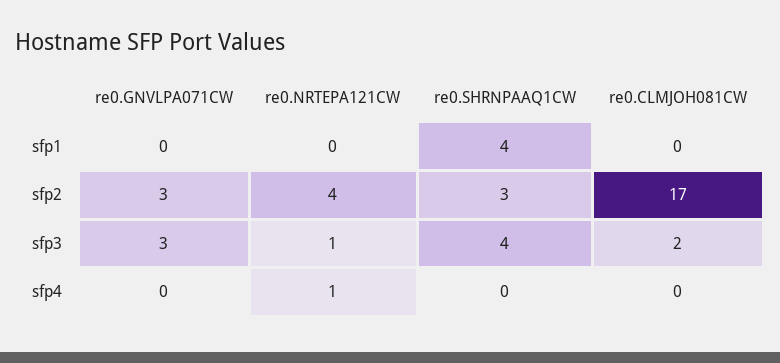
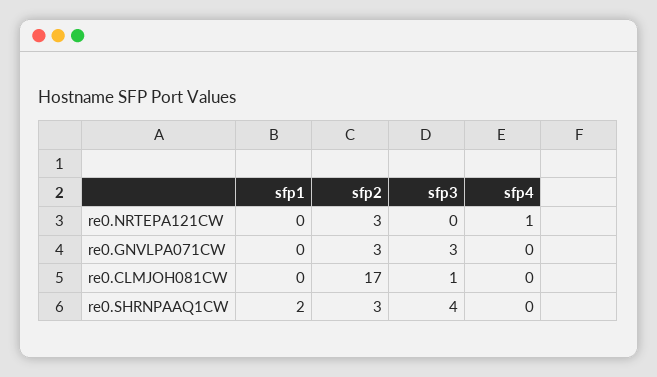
re0.SHRNPAAQ1CW, sfp1: 4 -> 2
re0.NRTEPA121CW, sfp2: 4 -> 3
re0.NRTEPA121CW, sfp3: 1 -> 0
re0.CLMJOH081CW, sfp3: 2 -> 1

